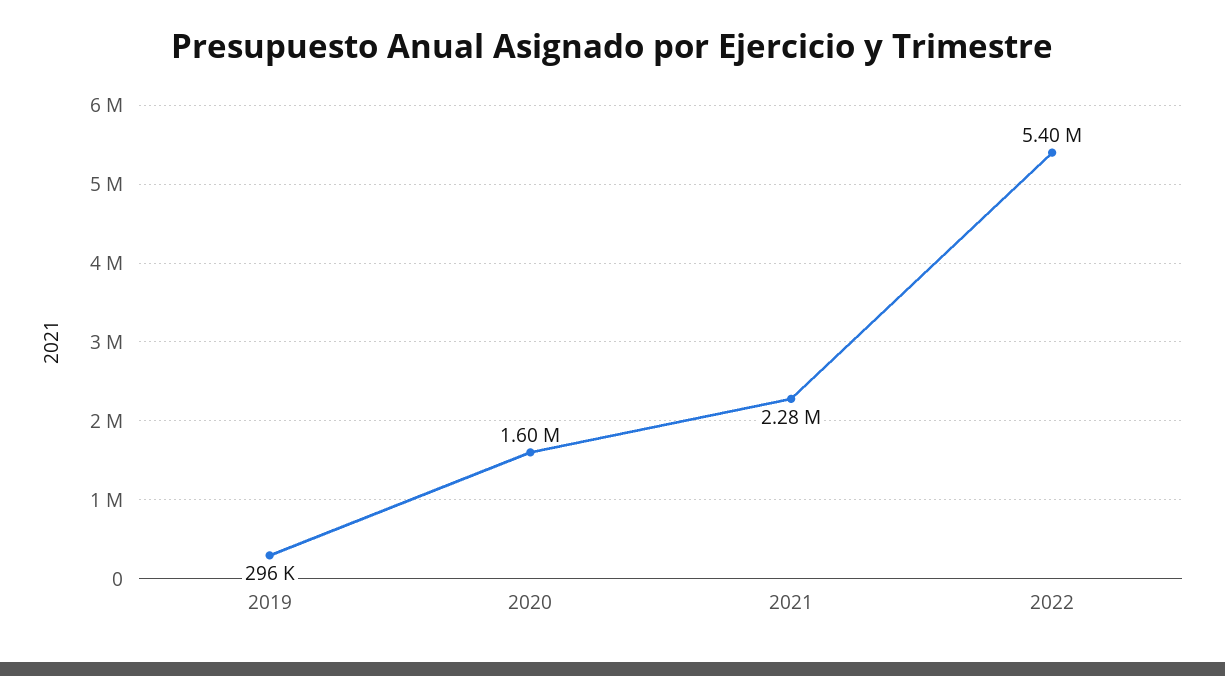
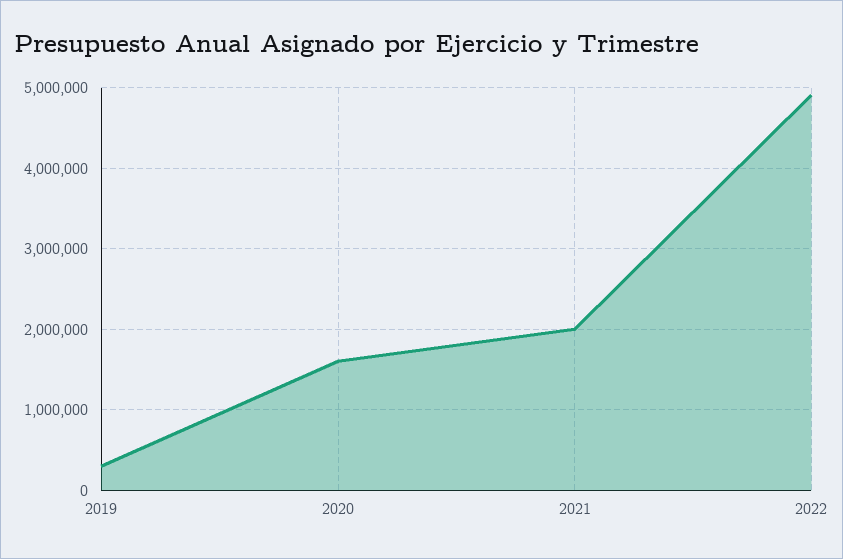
2021: 2280000 -> 2000000
2022: 5400000 -> 4900000

